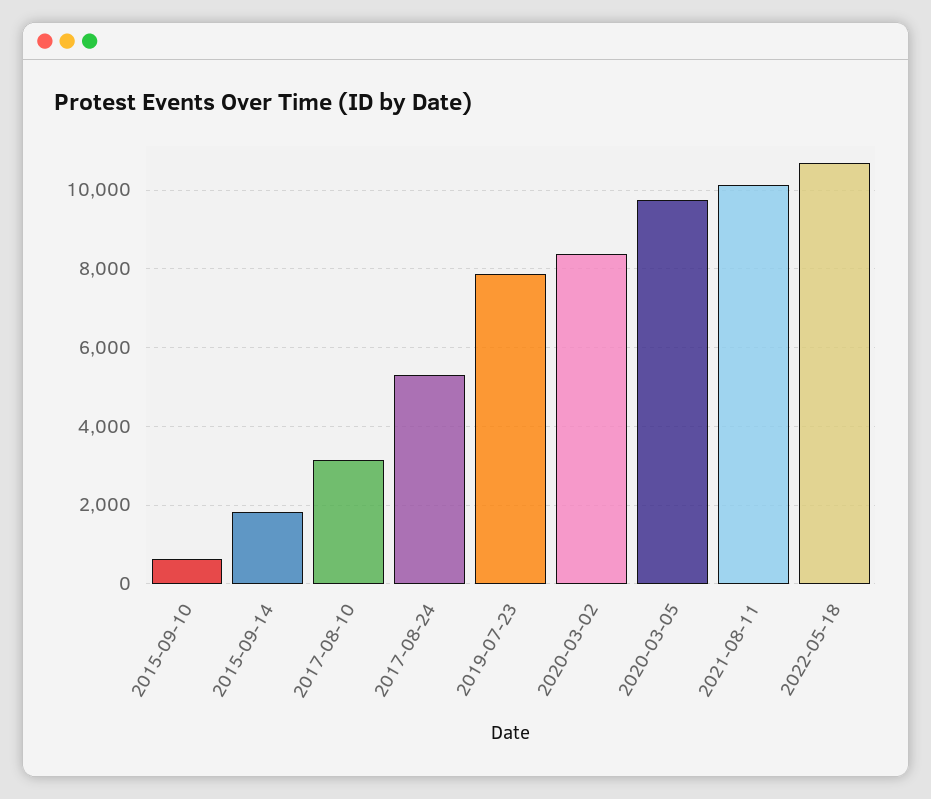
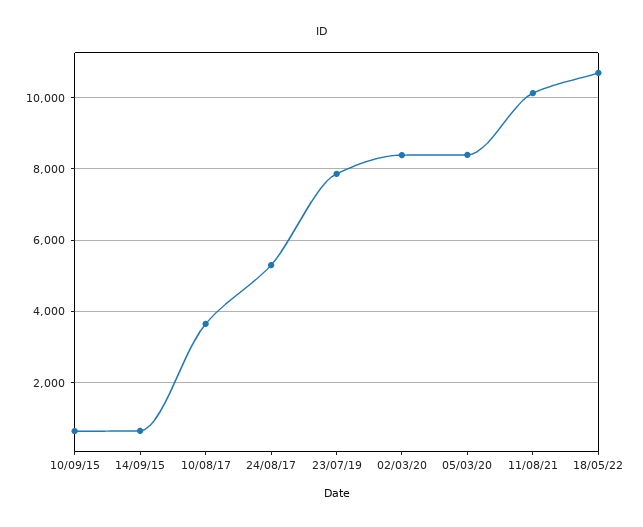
2015-09-14: 1800 -> 600
2017-08-10: 3200 -> 3600
2020-03-05: 9800 -> 8400

